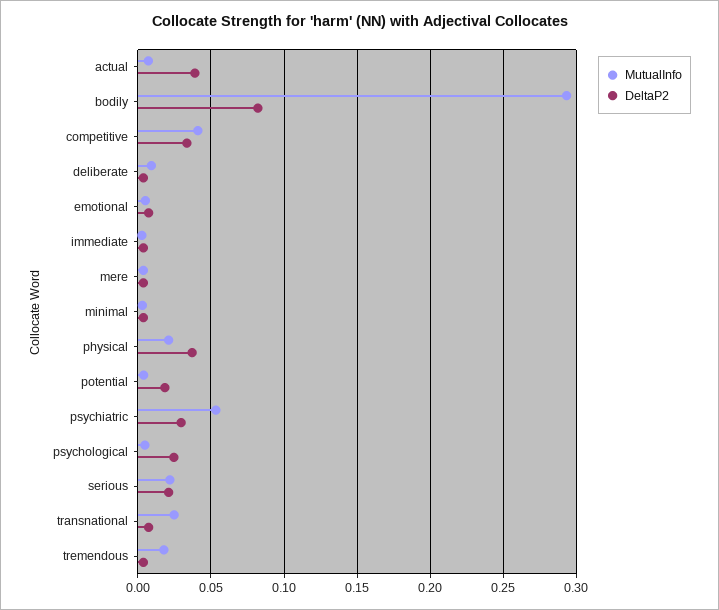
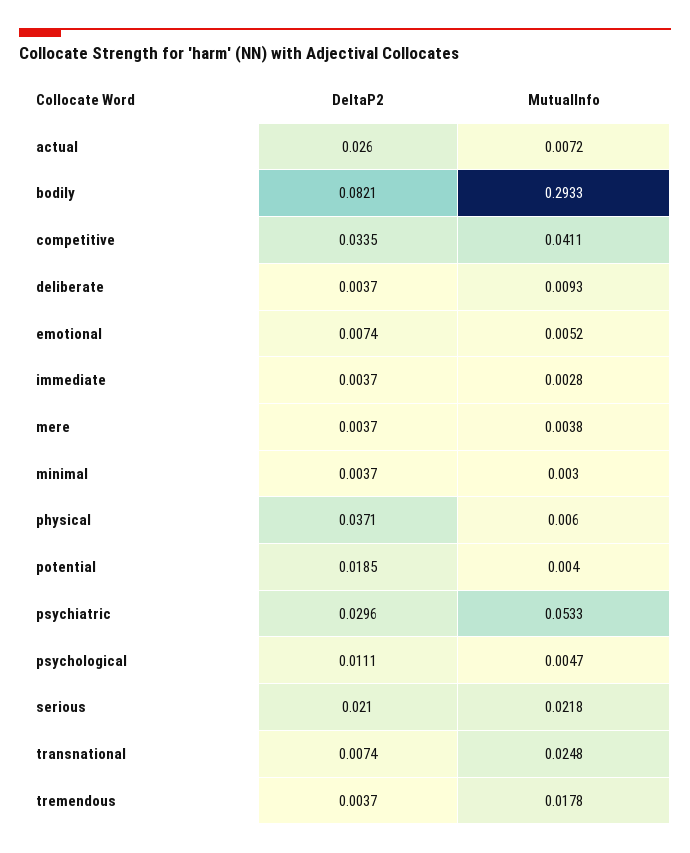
DeltaP2, actual: 0.04 -> 0.026
MutualInfo, physical: 0.02 -> 0.006
DeltaP2, psychological: 0.025 -> 0.0111

